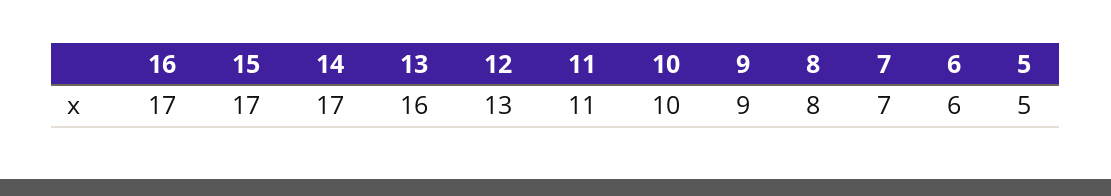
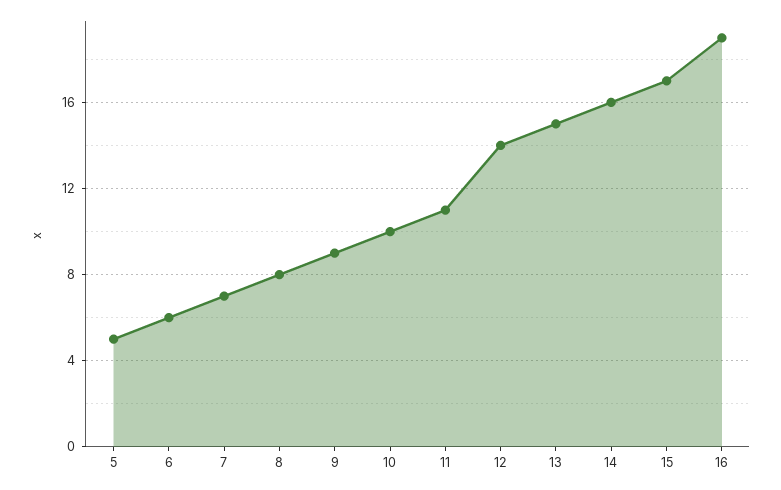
16: 17 -> 19
14: 17 -> 16
13: 16 -> 15
12: 13 -> 14

